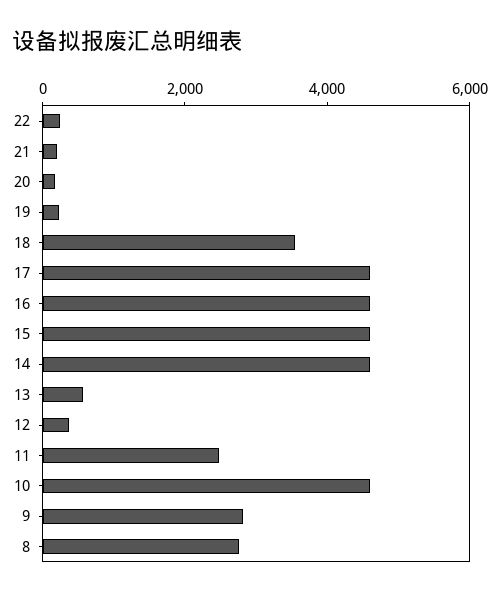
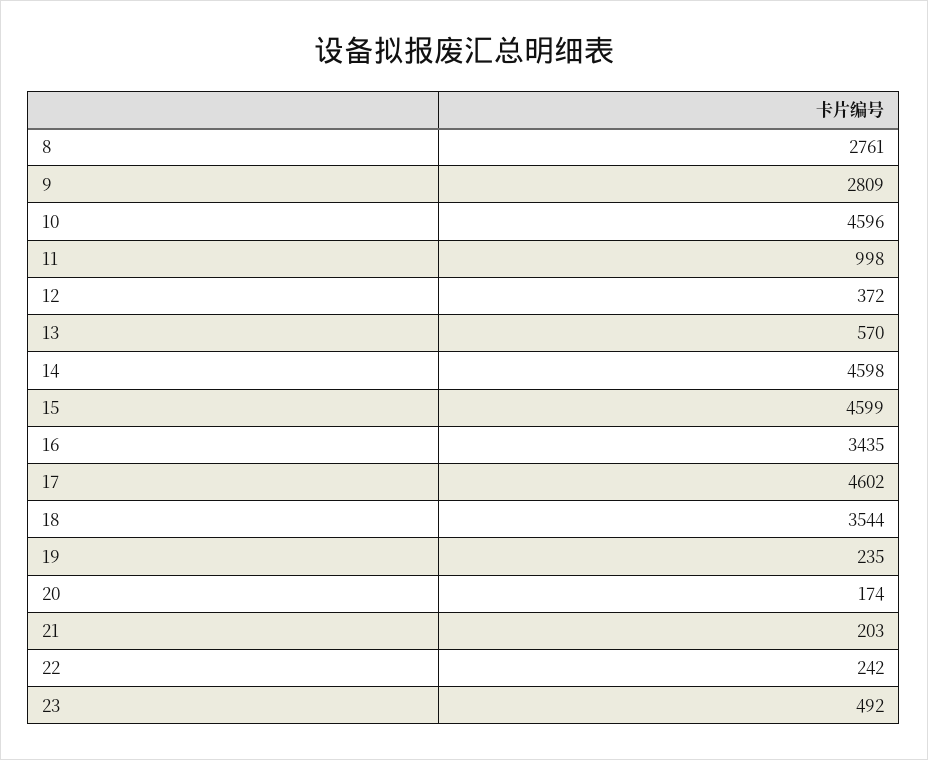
16: 4500 -> 3435
11: 2500 -> 998
23: none -> 492

